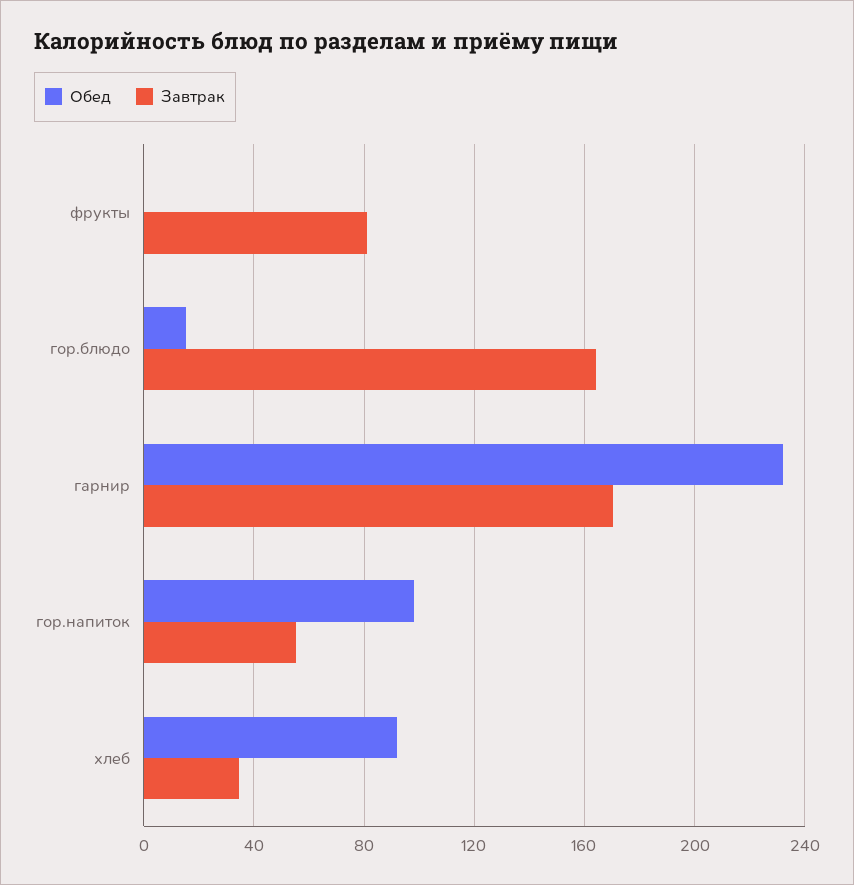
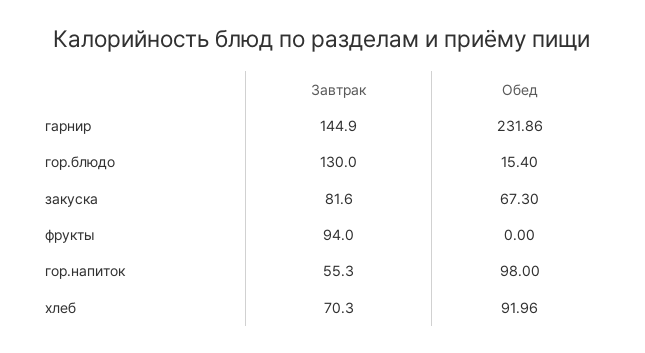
Завтрак, фрукты: 80 -> 94
Завтрак, гор.блюдо: 165 -> 130
Завтрак, гарнир: 170 -> 144.9
Завтрак, хлеб: 35 -> 70.3
Завтрак, закуска: none -> 81.6
Обед, закуска: none -> 67.3

